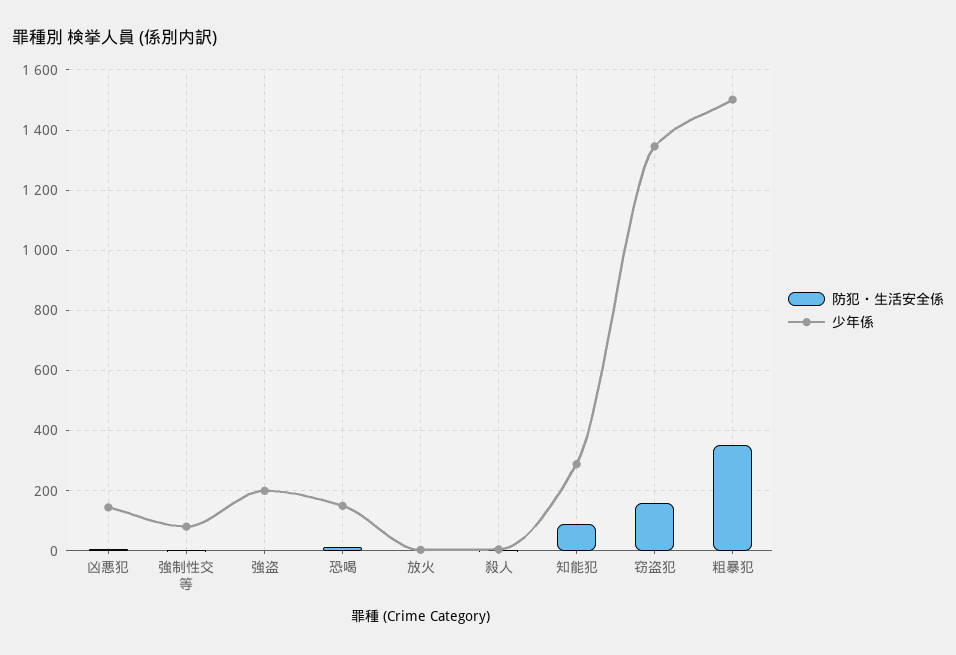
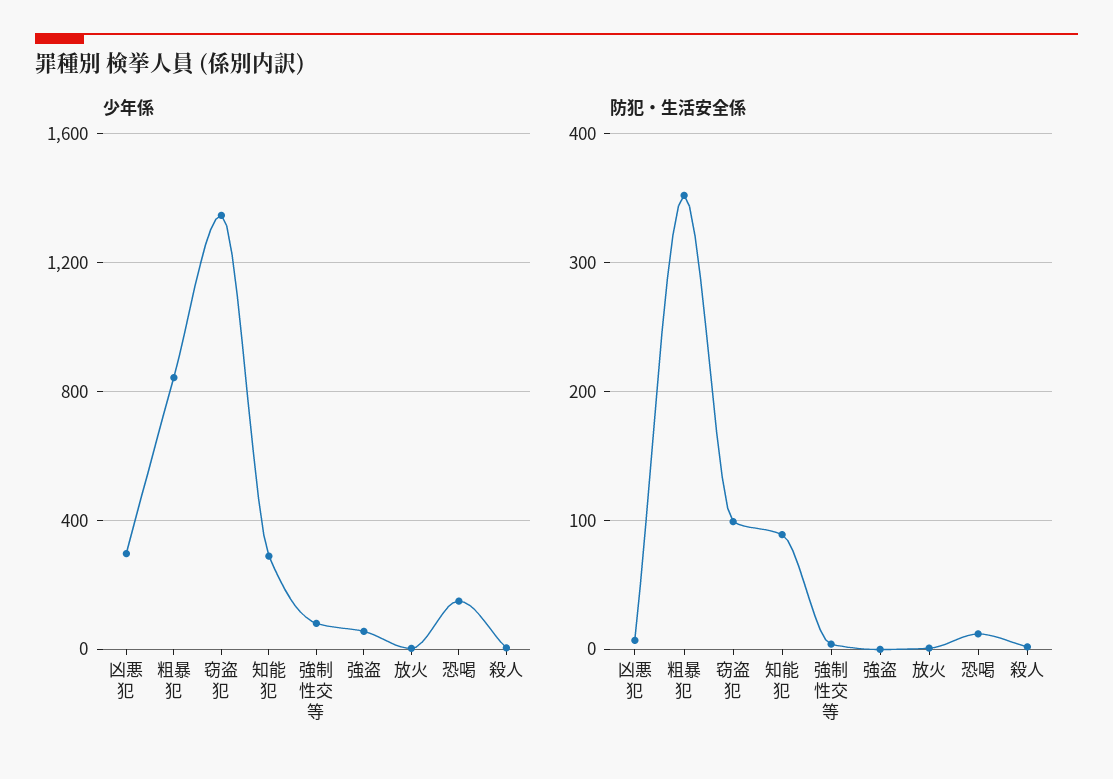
少年係, 凶悪犯: 140 -> 300
少年係, 強盗: 200 -> 50
防犯・生活安全係, 窃盗犯: 160 -> 100
少年係, 粗暴犯: 1500 -> 850

